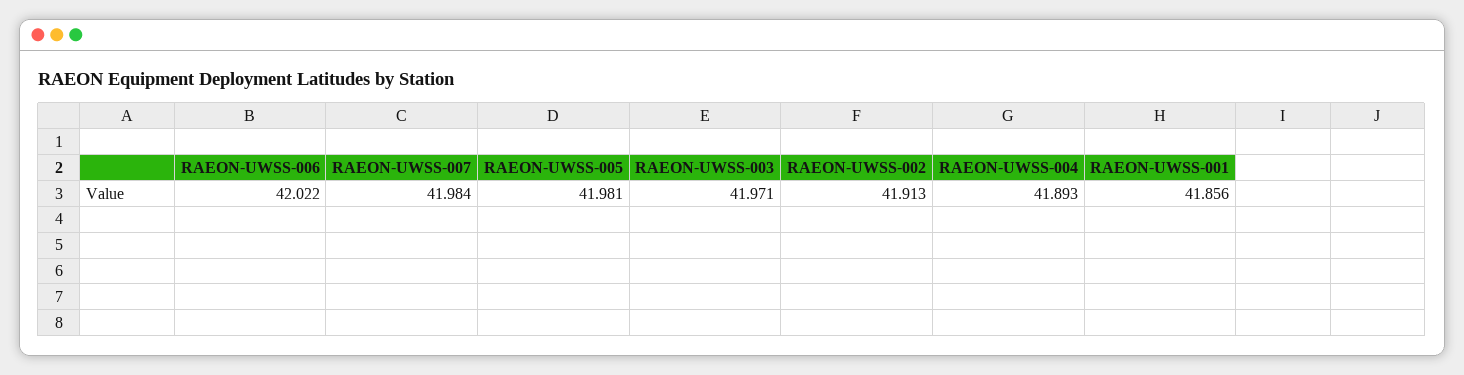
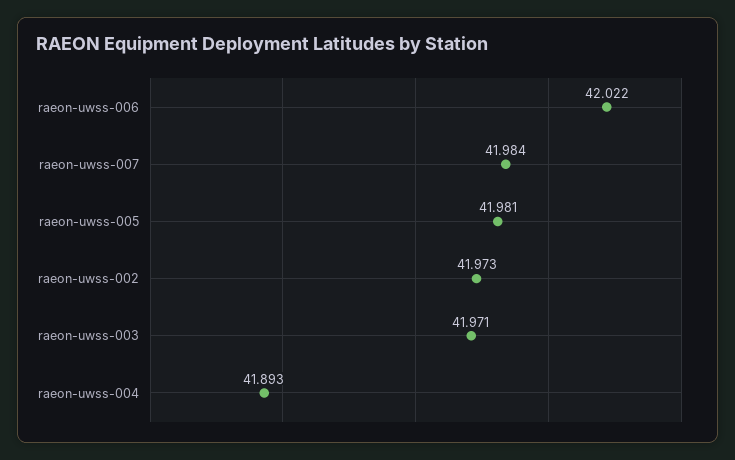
RAEON-UWSS-002: 41.913 -> 41.973
RAEON-UWSS-001: 41.856 -> none

